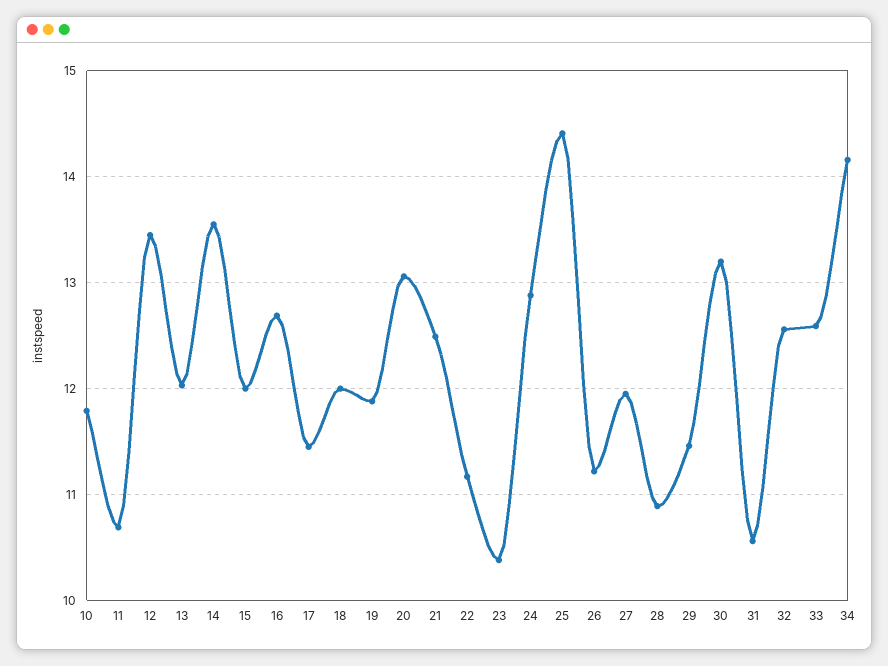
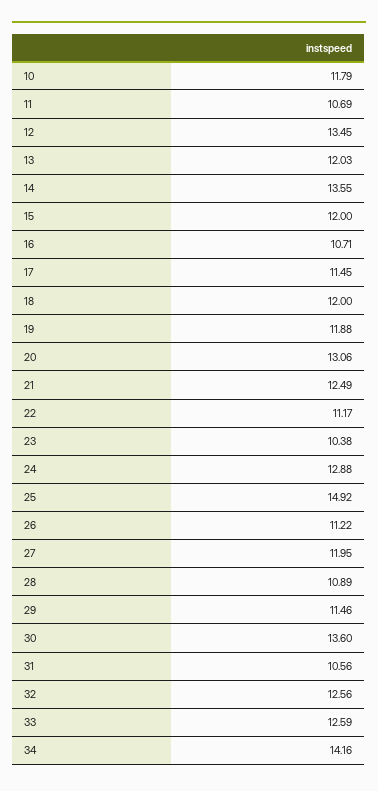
16: 12.7 -> 10.71
25: 14.4 -> 14.92
30: 13.2 -> 13.6

